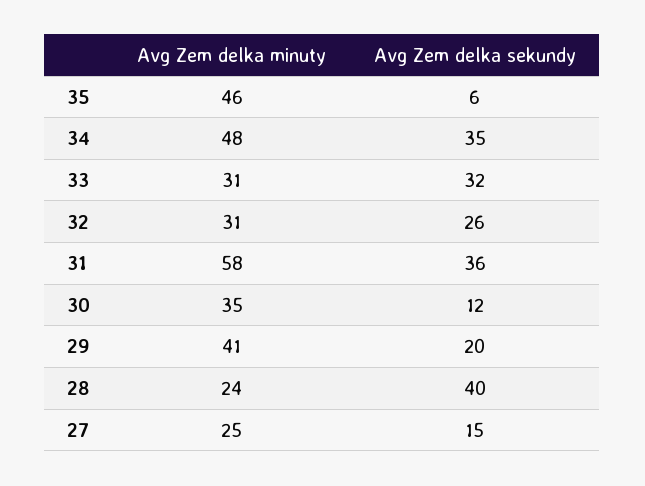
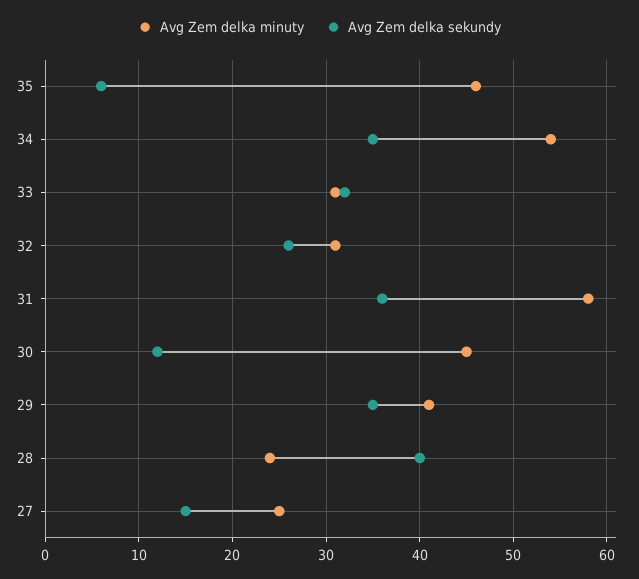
Avg Zem delka minuty, 34: 48 -> 54
Avg Zem delka minuty, 30: 35 -> 45
Avg Zem delka sekundy, 29: 20 -> 35

